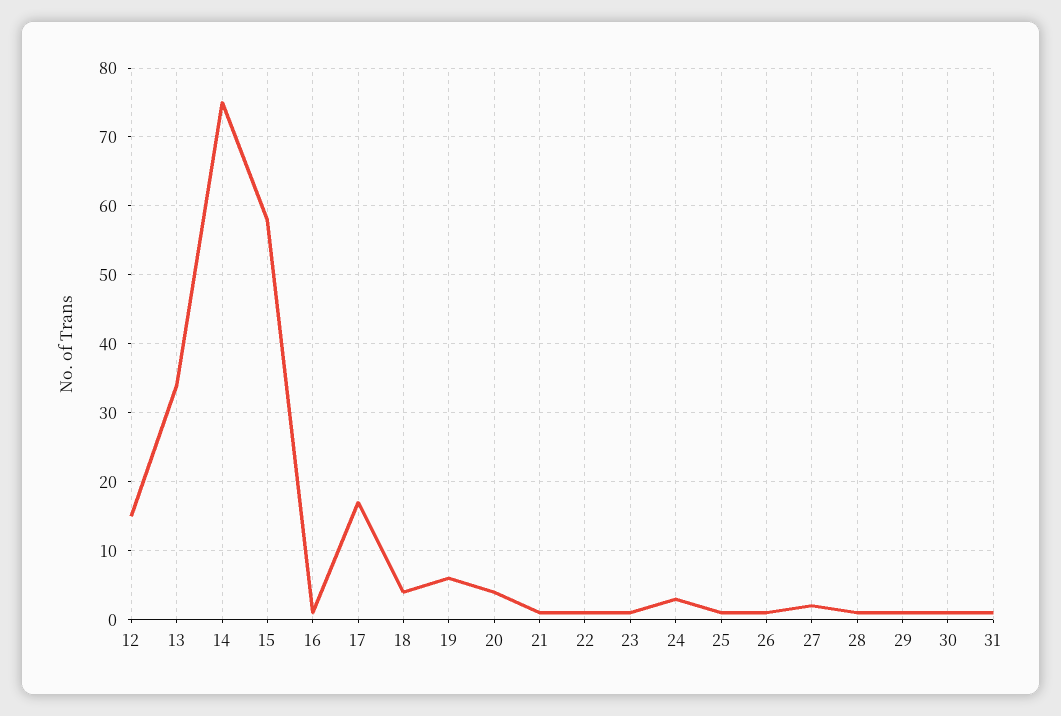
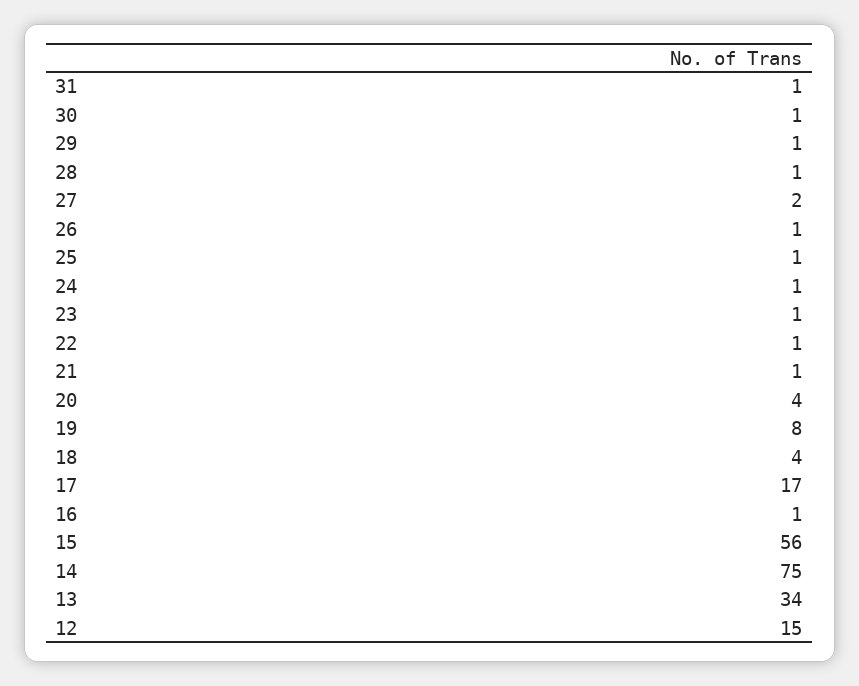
15: 58 -> 56
19: 6 -> 8
24: 3 -> 1

